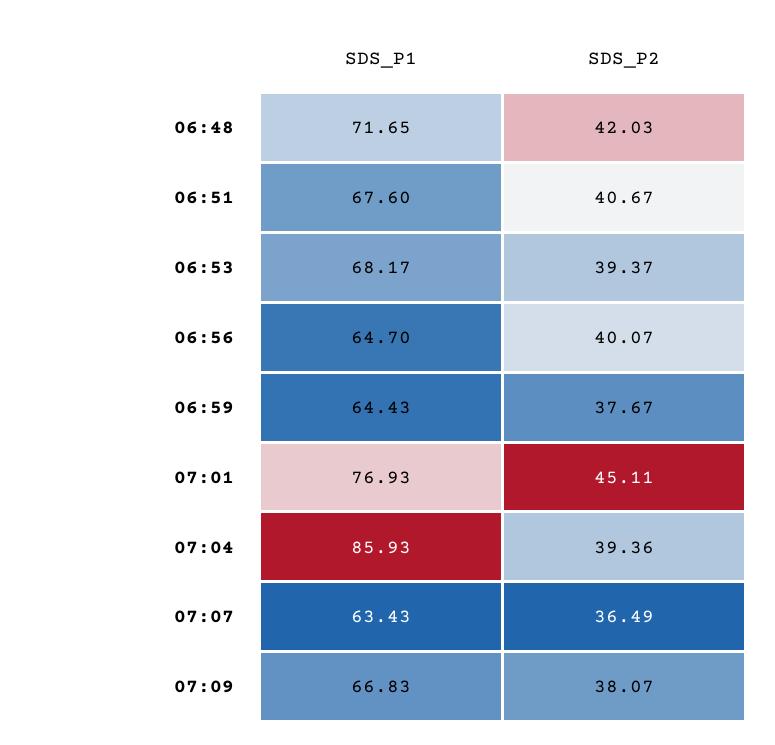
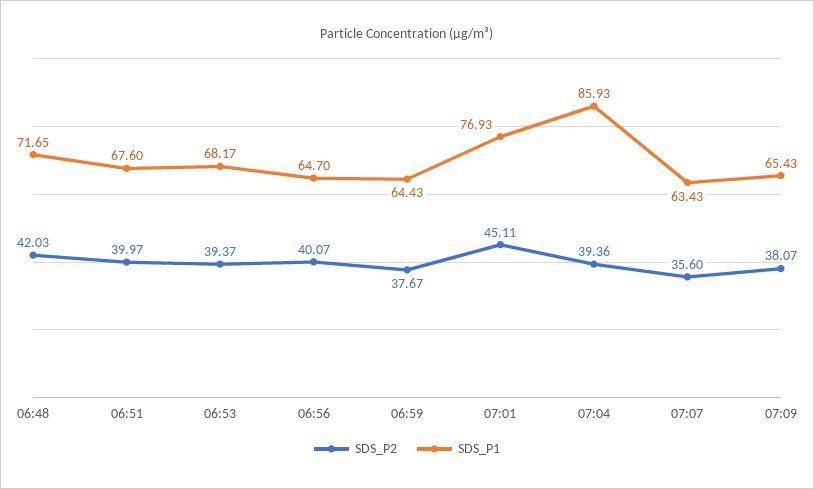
SDS_P2, 06:51: 40.67 -> 39.97
SDS_P2, 07:07: 36.49 -> 35.6
SDS_P1, 07:09: 66.83 -> 65.43

